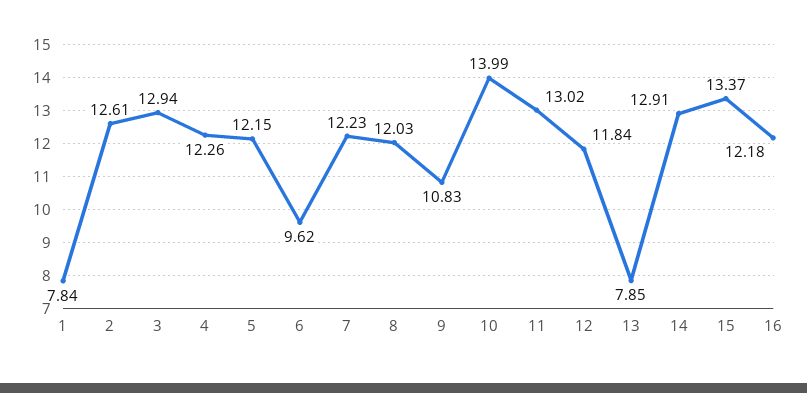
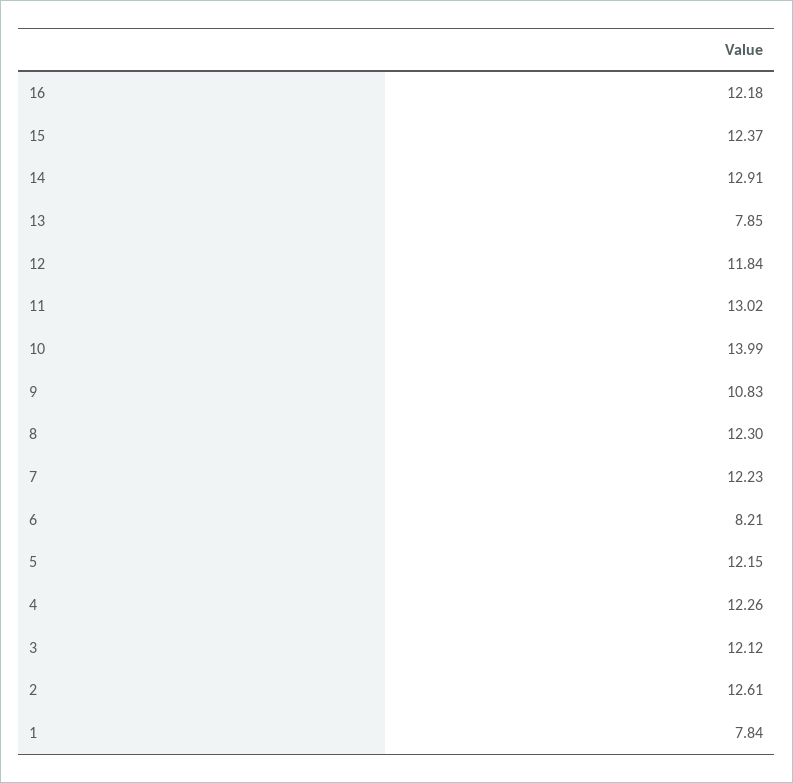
3: 12.94 -> 12.12
6: 9.62 -> 8.21
8: 12.03 -> 12.3
15: 13.37 -> 12.37

